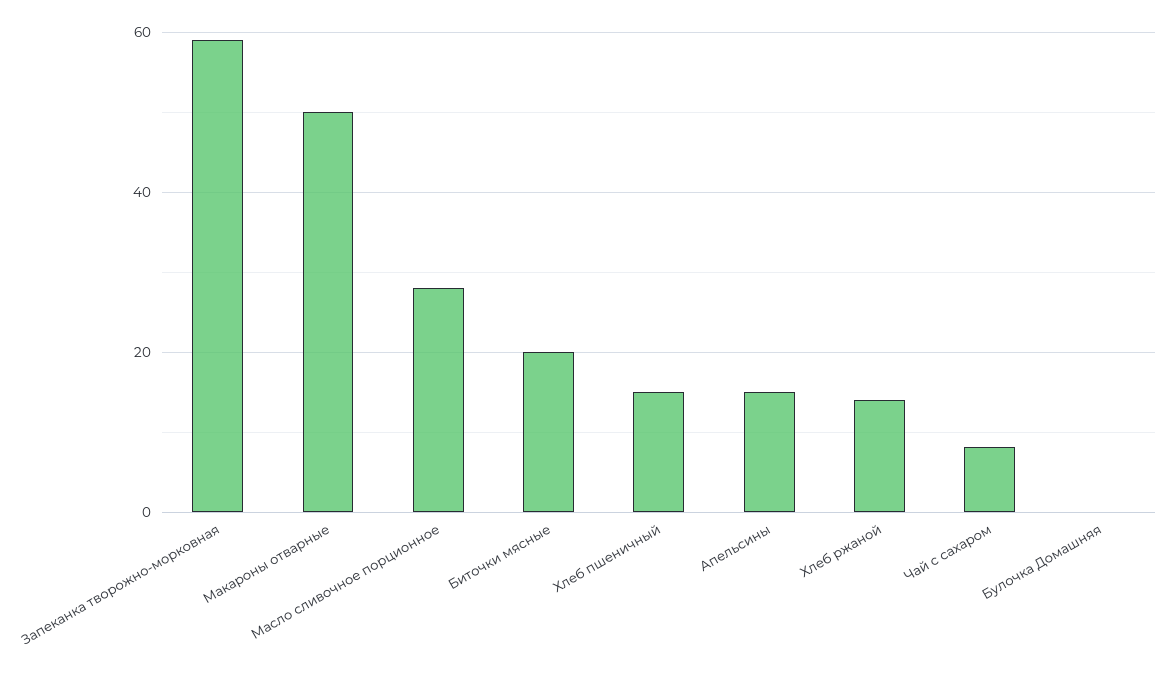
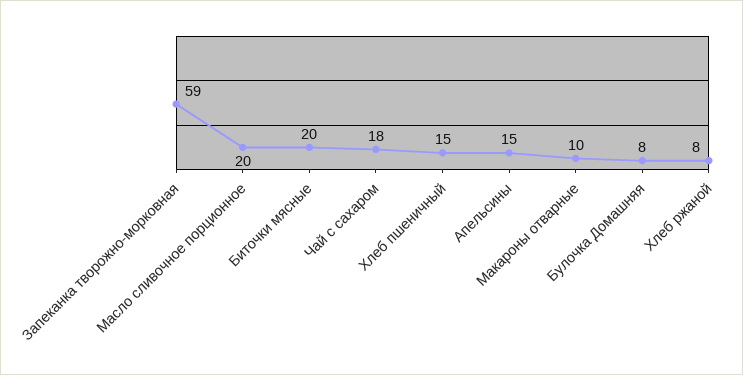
Макароны отварные: 50 -> 10
Масло сливочное порционное: 28 -> 20
Хлеб ржаной: 14 -> 8
Чай с сахаром: 8 -> 18
Булочка Домашняя: 0 -> 8

